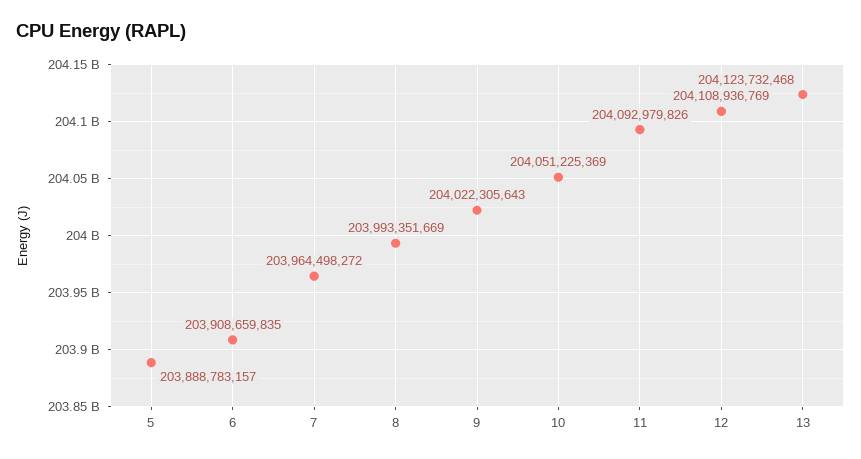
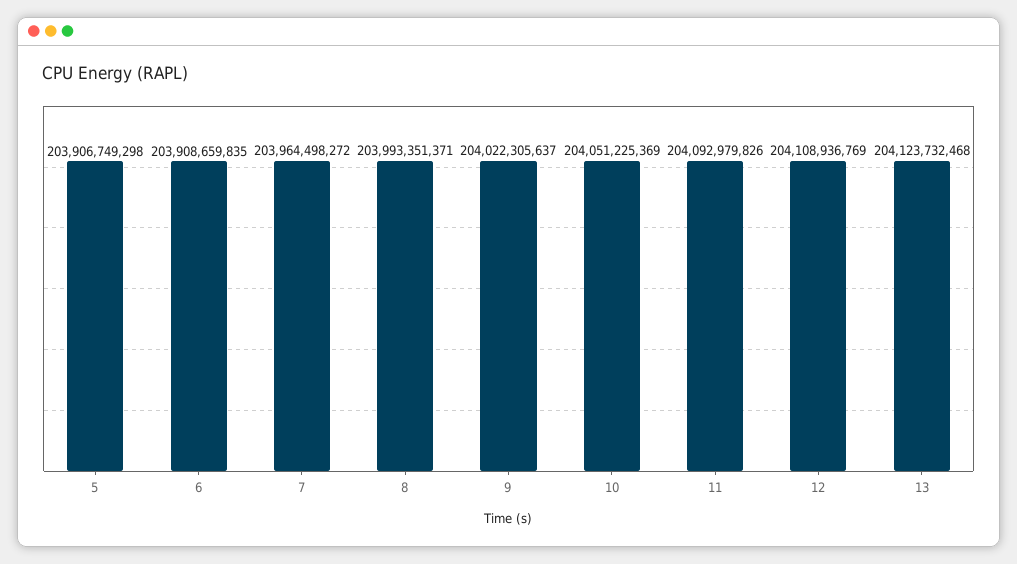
5: 203888783157 -> 203906749298
8: 203993351669 -> 203993351371
9: 204022305643 -> 204022305637

